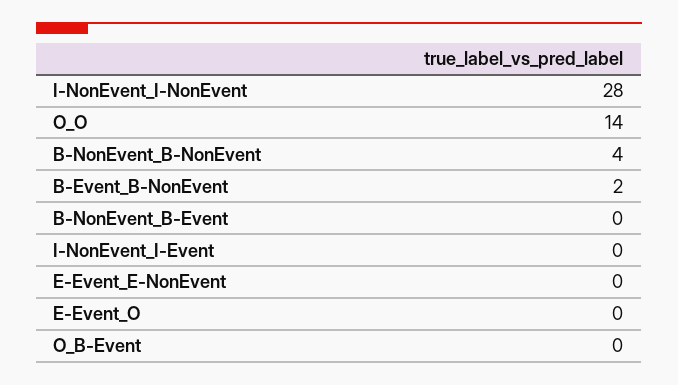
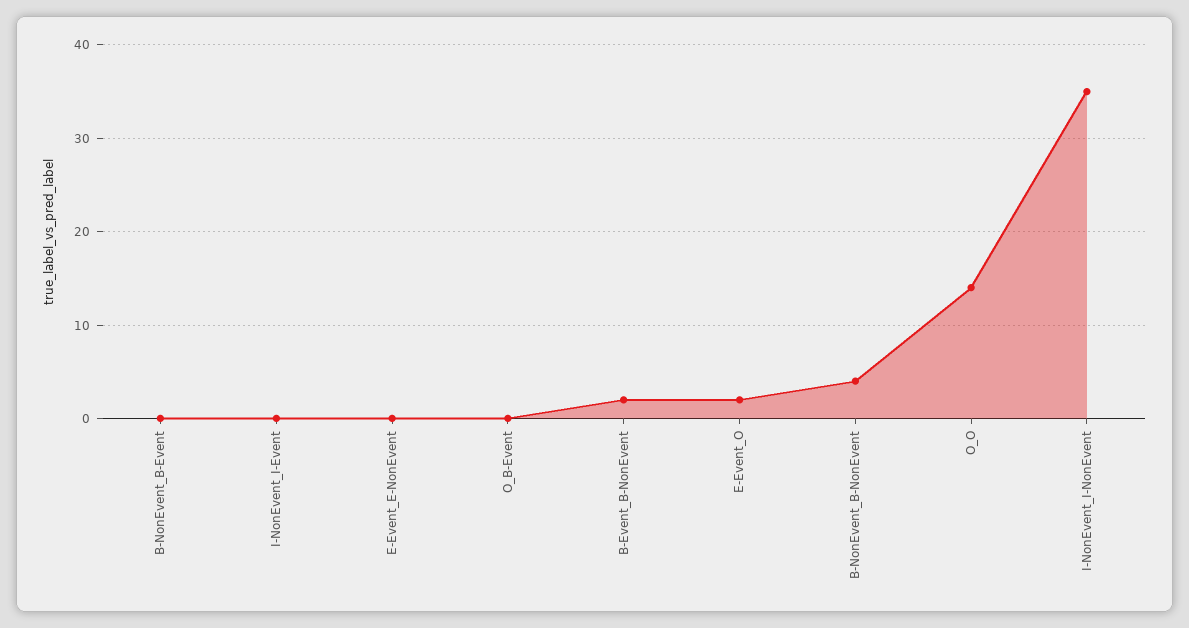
I-NonEvent_I-NonEvent: 28 -> 35
E-Event_O: 0 -> 2

